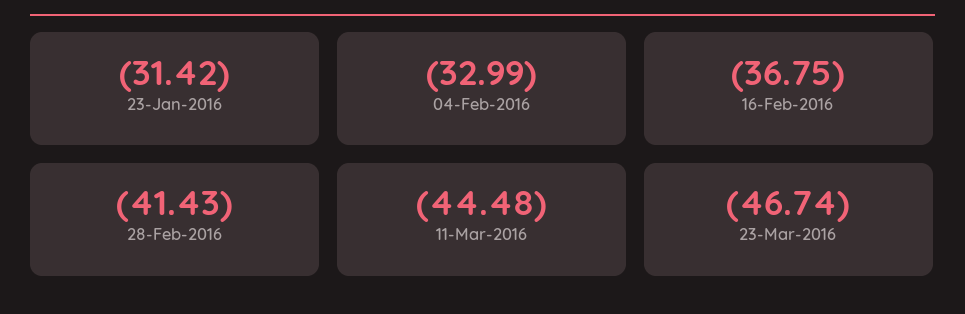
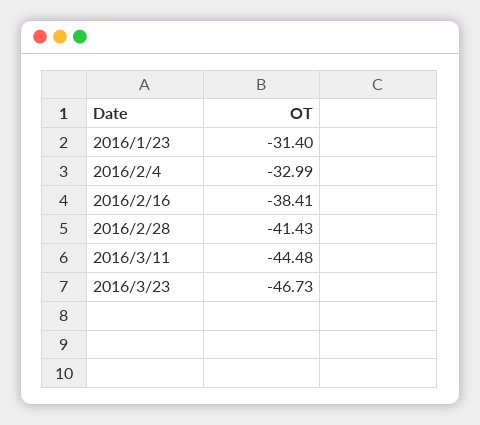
23-Jan-2016: -31.42 -> -31.4
16-Feb-2016: -36.75 -> -38.41
23-Mar-2016: -46.74 -> -46.73

